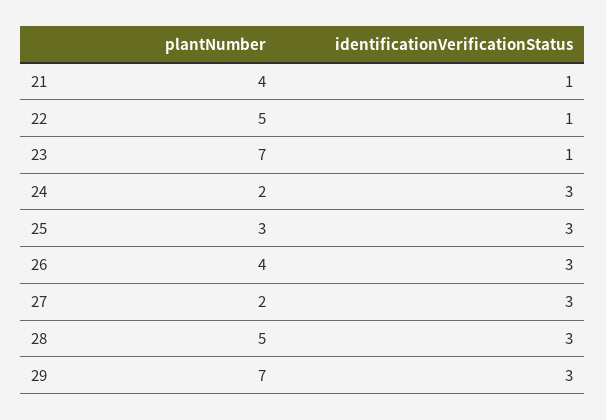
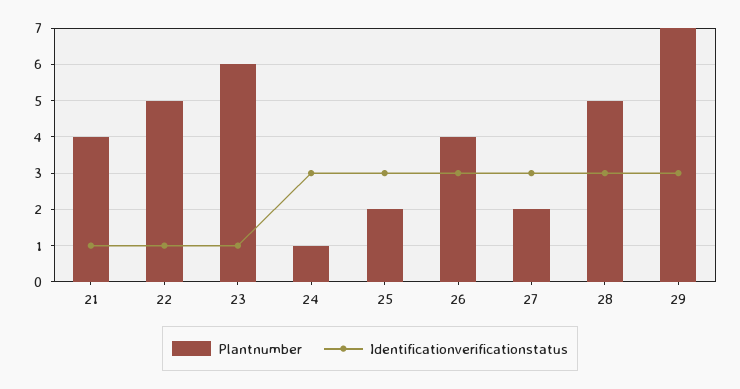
plantNumber, 23: 7 -> 6
plantNumber, 24: 2 -> 1
plantNumber, 25: 3 -> 2

